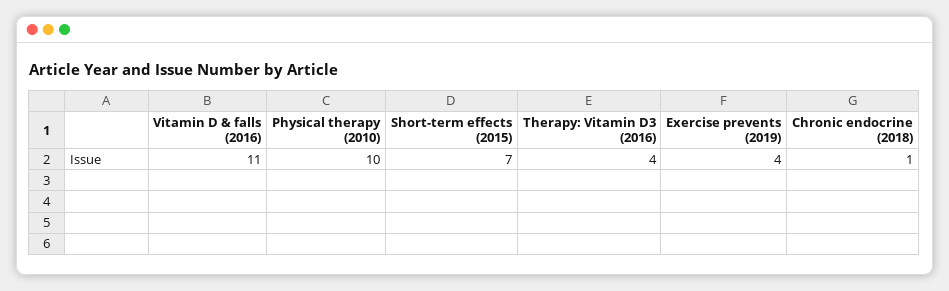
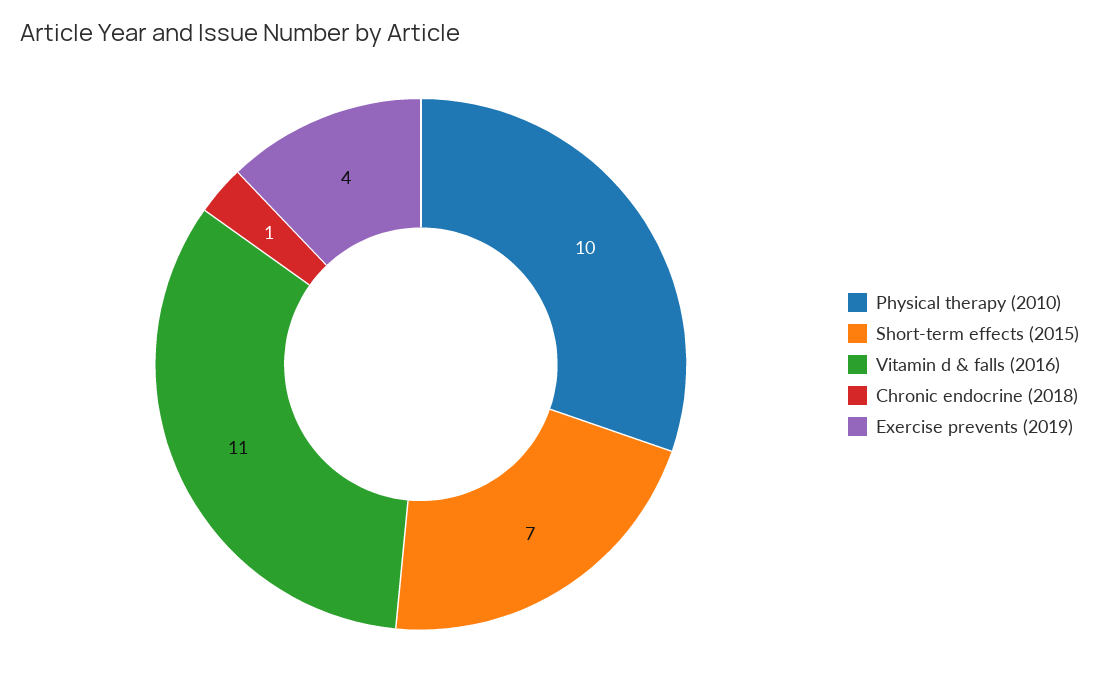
Therapy: Vitamin D3 (2016): 4 -> none

